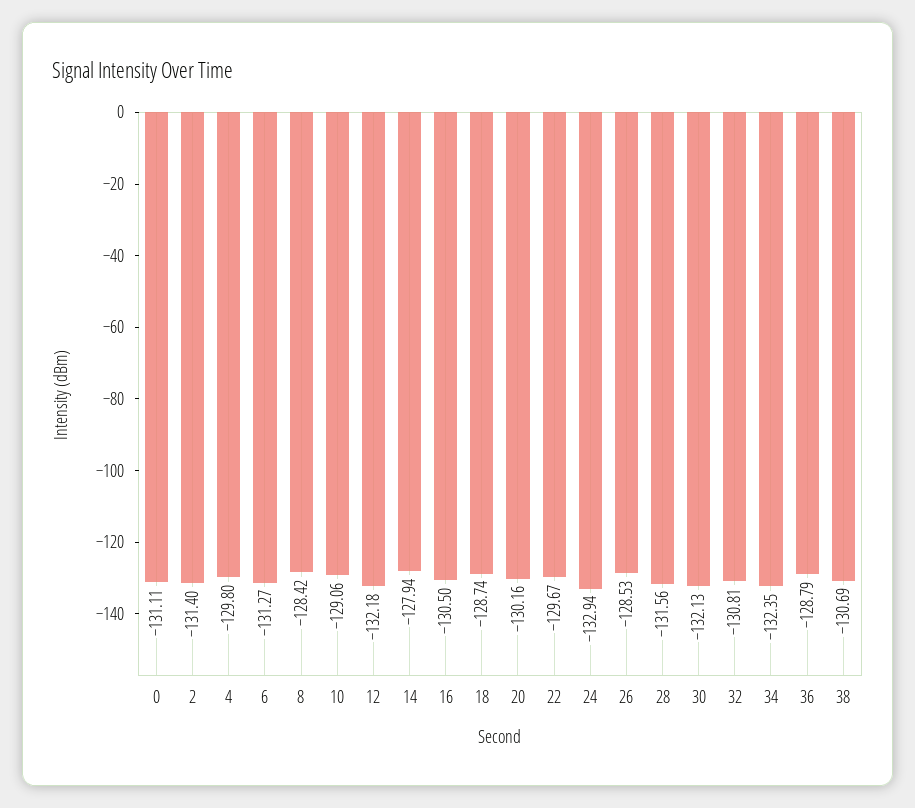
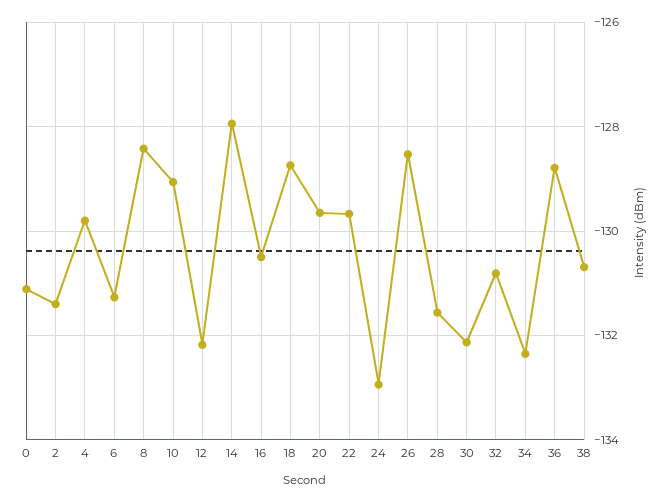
20: -130.16 -> -129.6

